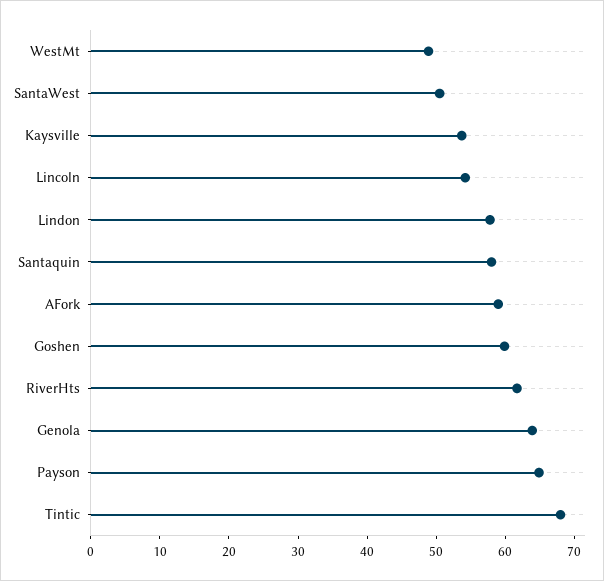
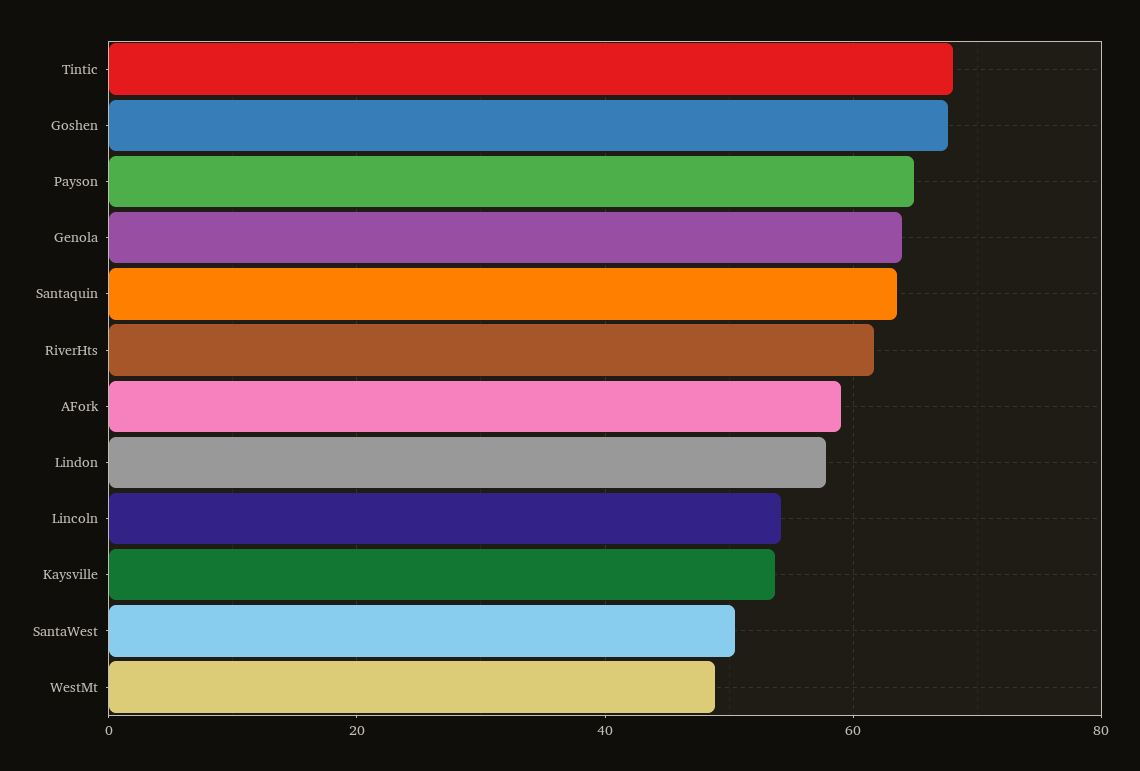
Santaquin: 58 -> 64
Goshen: 60 -> 68

